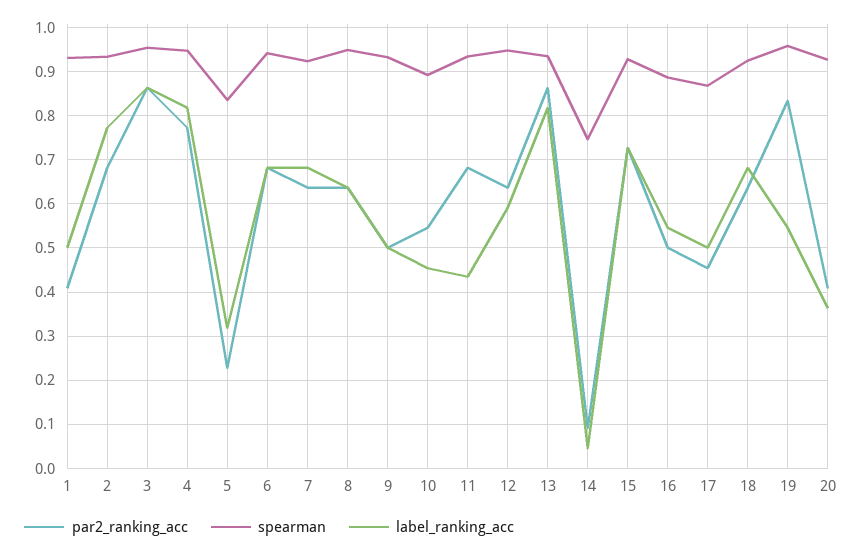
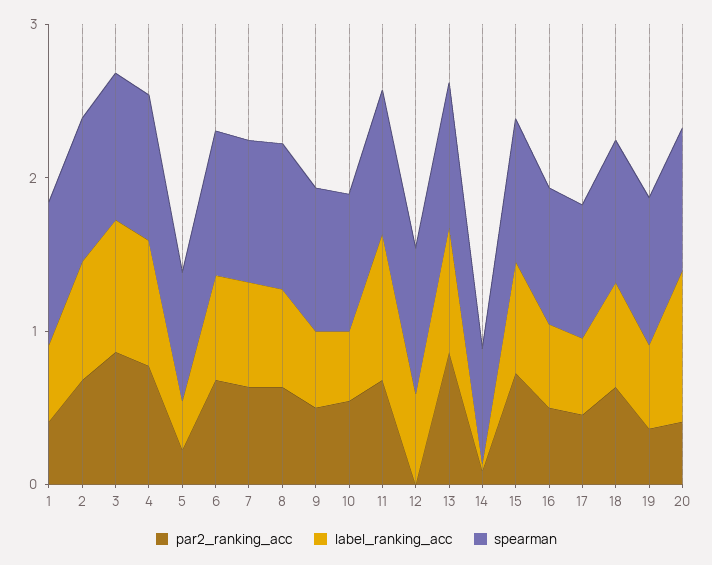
label_ranking_acc, 11: 0.44 -> 1
par2_ranking_acc, 12: 0.64 -> 0
par2_ranking_acc, 19: 0.84 -> 0.4
label_ranking_acc, 20: 0.36 -> 1

